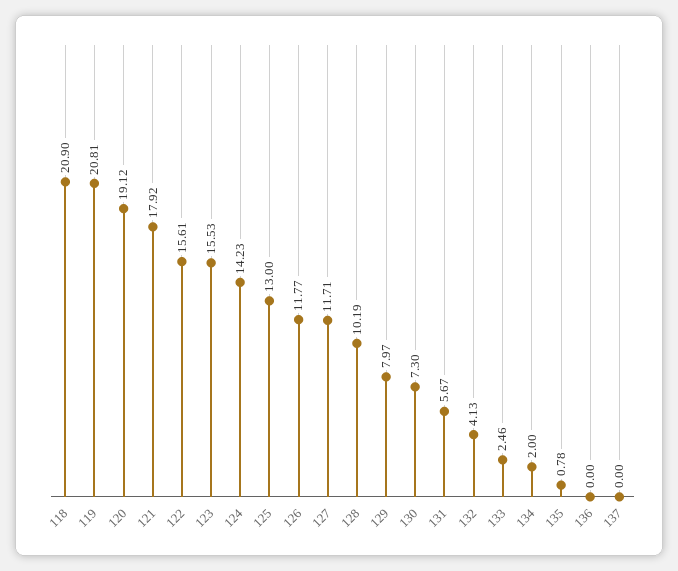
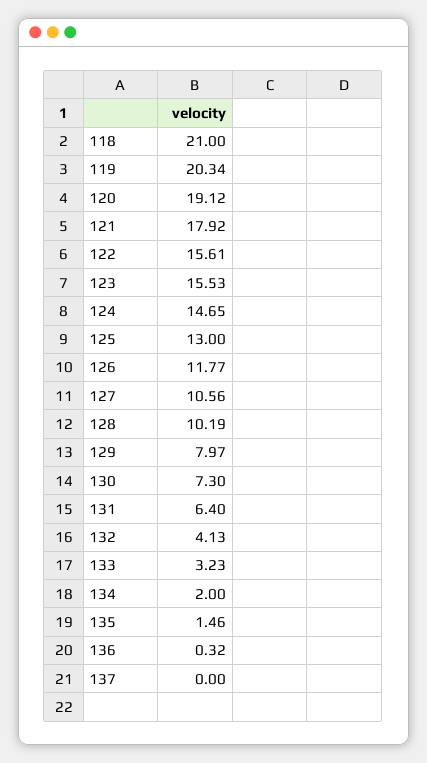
118: 20.9 -> 21
119: 20.81 -> 20.34
124: 14.23 -> 14.65
127: 11.71 -> 10.56
131: 5.67 -> 6.4
133: 2.46 -> 3.23
135: 0.78 -> 1.46
136: 0 -> 0.32

